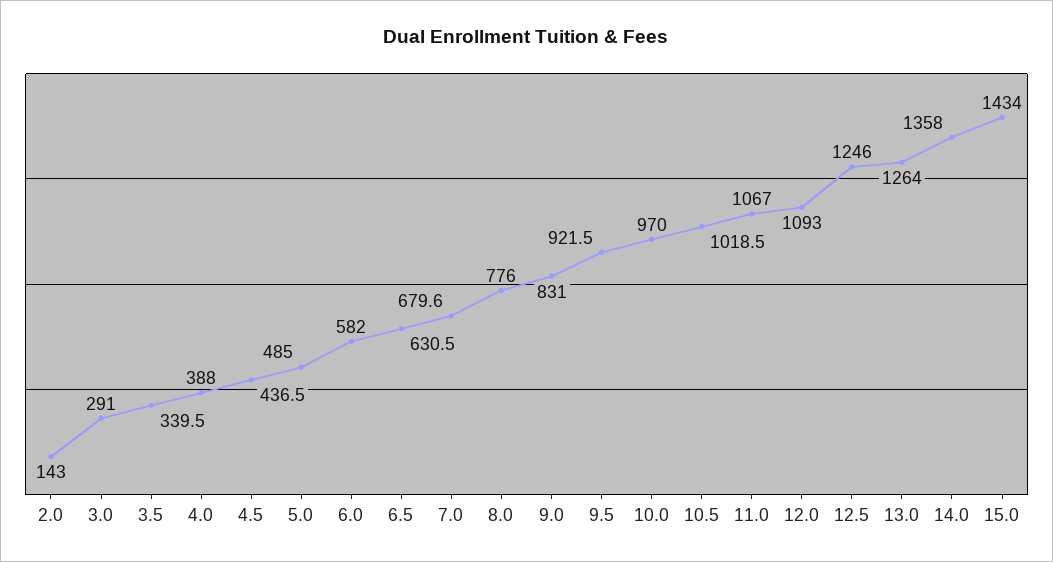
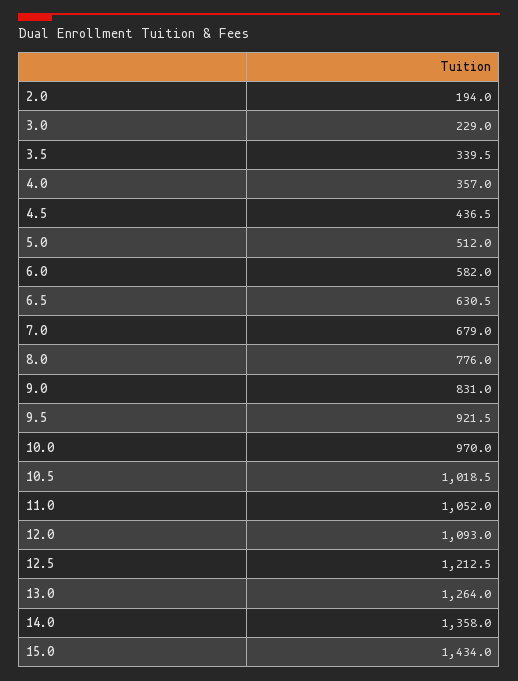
2.0: 143 -> 194
3.0: 291 -> 229
4.0: 388 -> 357
5.0: 485 -> 512
7.0: 679.6 -> 679
11.0: 1067 -> 1052
12.5: 1246 -> 1212.5

